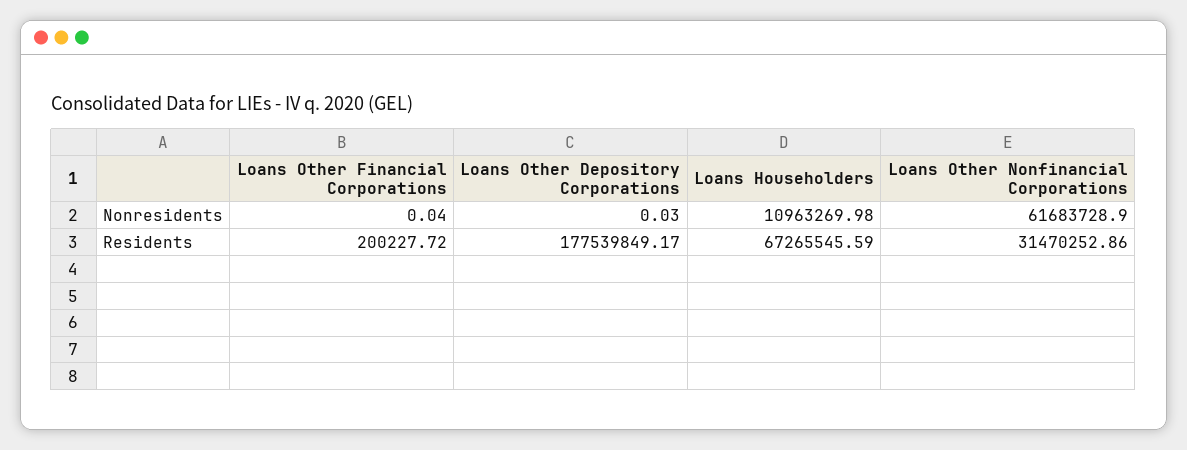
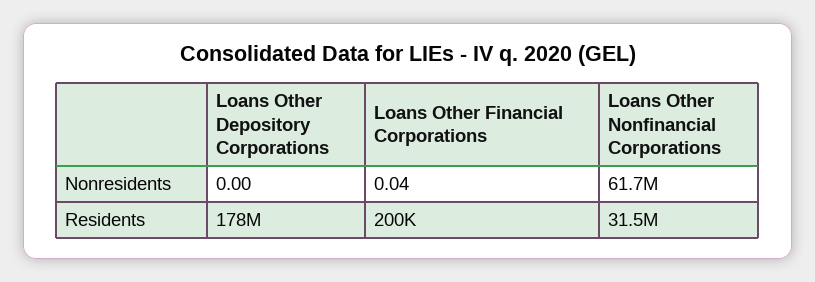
Loans Other Depository Corporations, Nonresidents: 0.03 -> 0
Loans Householders, Nonresidents: 10963269.98 -> none
Loans Householders, Residents: 67265545.59 -> none

